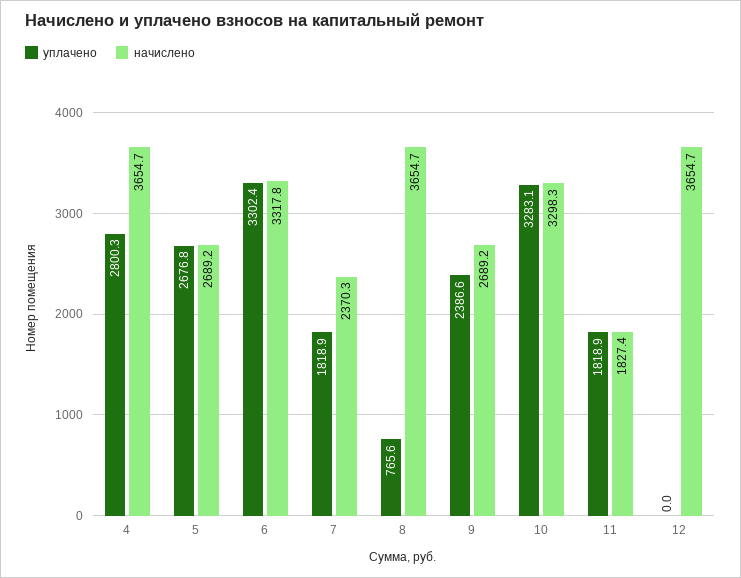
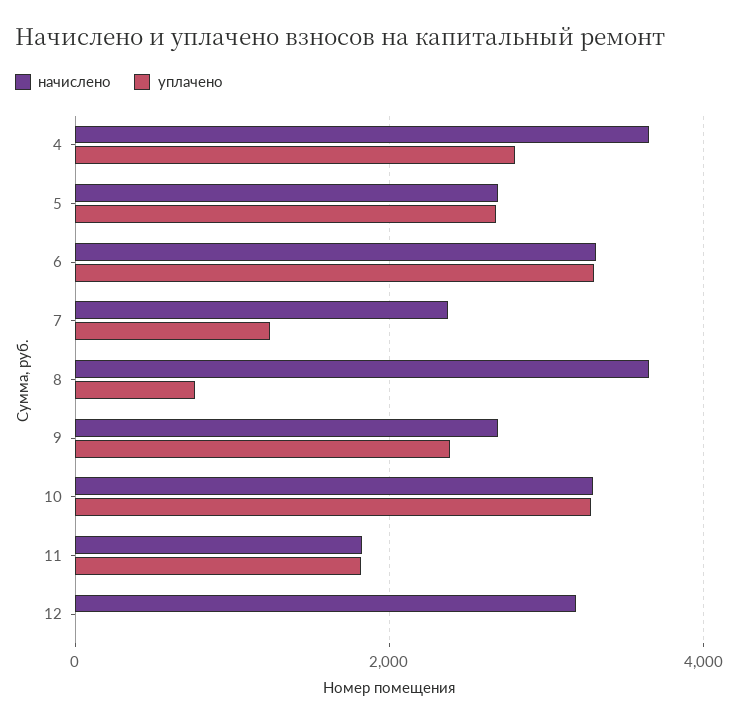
уплачено, 7: 1818.9 -> 1200
начислено, 12: 3654.7 -> 3200

